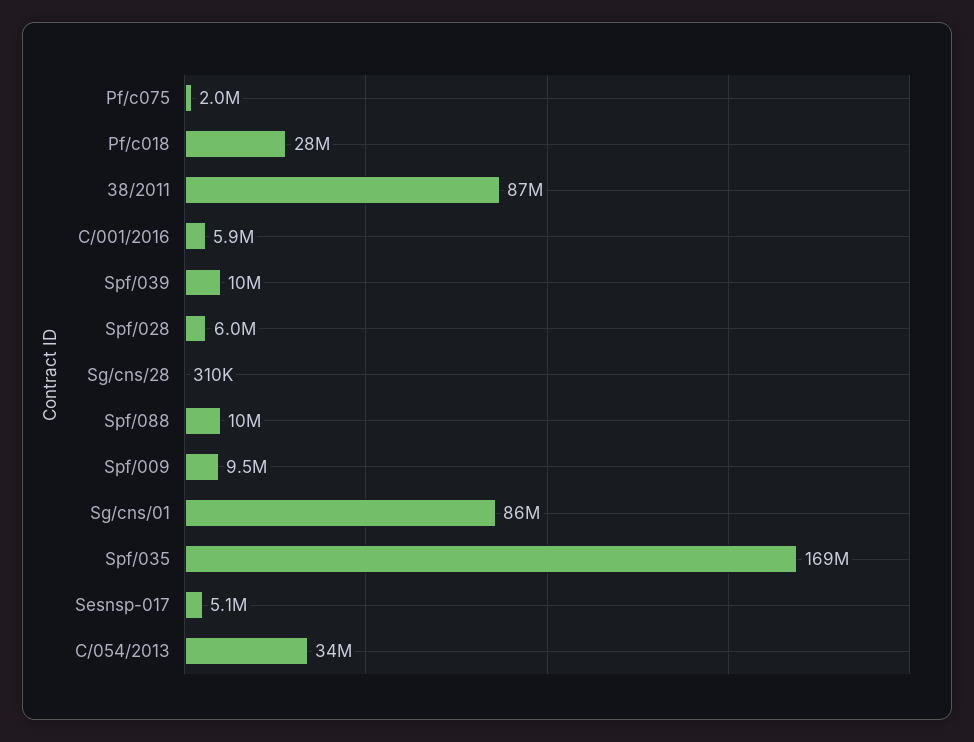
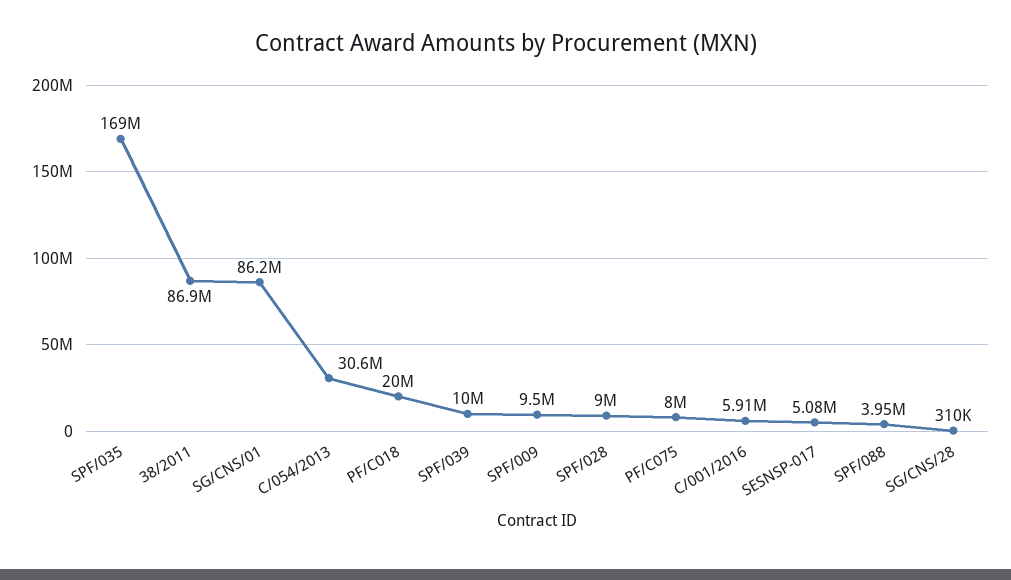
Pf/c075: 2000000 -> 8000000
Pf/c018: 28000000 -> 20000000
Spf/028: 6000000 -> 9000000
Spf/088: 10000000 -> 3950000
C/054/2013: 34000000 -> 30600000

